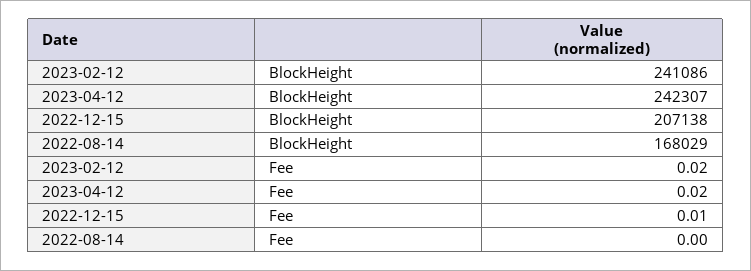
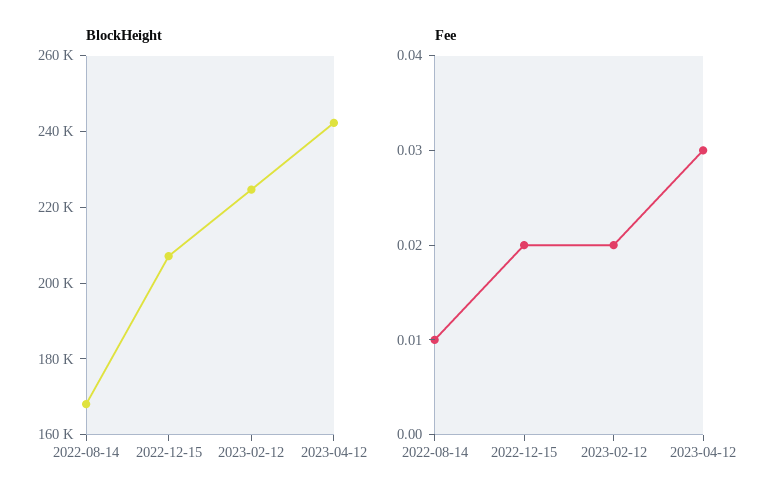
BlockHeight, 2023-02-12: 241086 -> 225000
Fee, 2023-04-12: 0.02 -> 0.03
Fee, 2022-12-15: 0.01 -> 0.02
Fee, 2022-08-14: 0 -> 0.01

